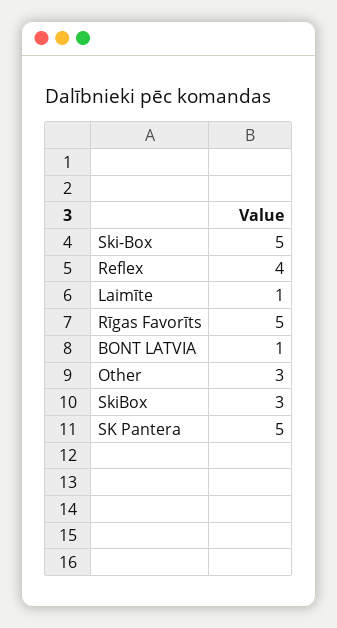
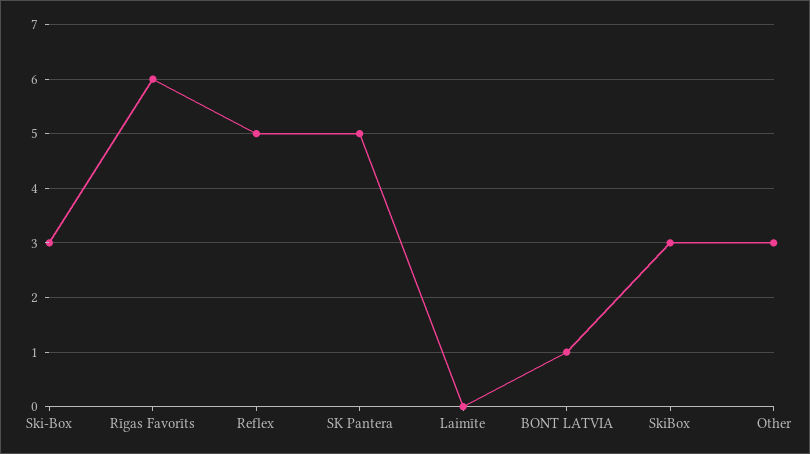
Ski-Box: 5 -> 3
Reflex: 4 -> 5
Laimīte: 1 -> 0
Rīgas Favorīts: 5 -> 6

